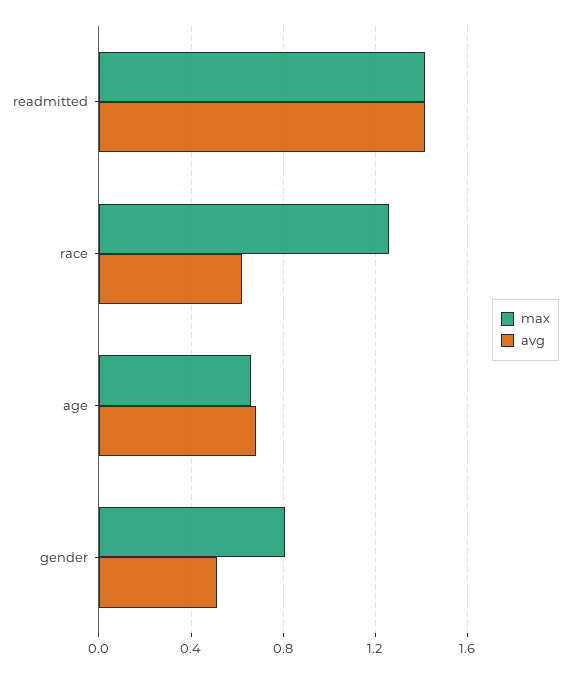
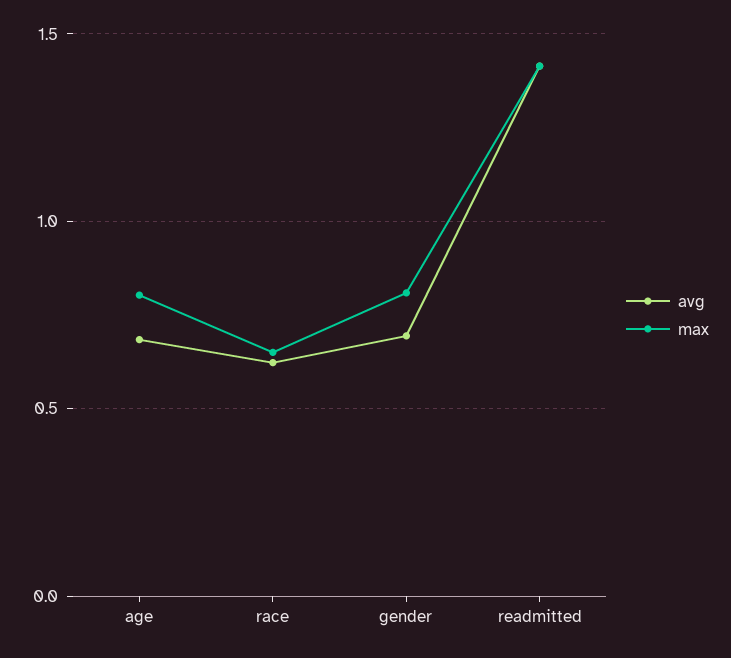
max, race: 1.25 -> 0.65
max, age: 0.65 -> 0.8
avg, gender: 0.5 -> 0.7

